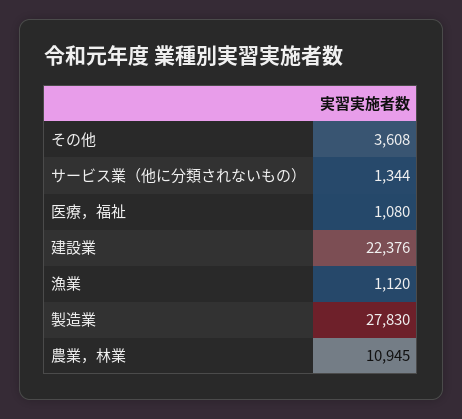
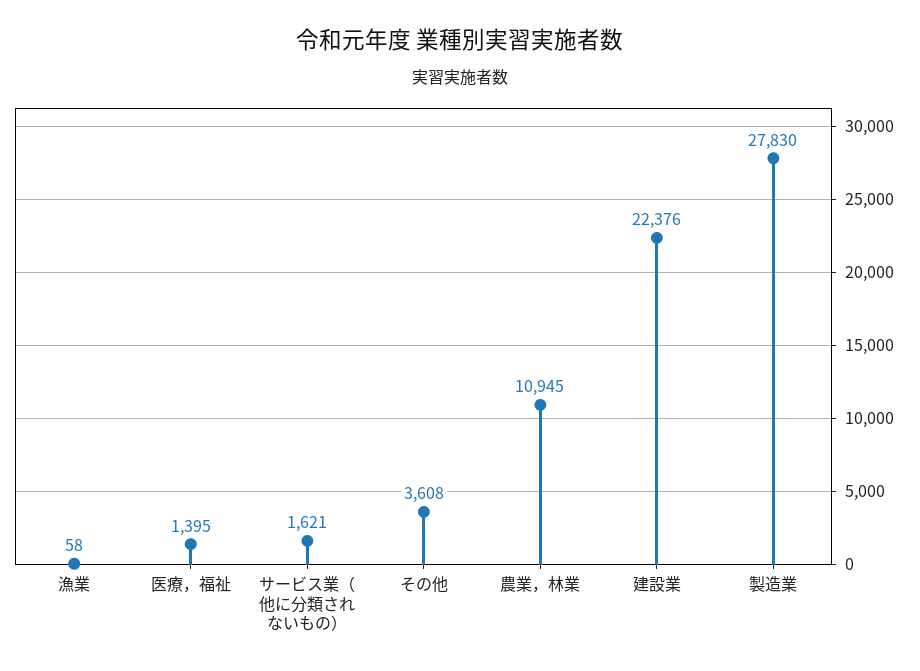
サービス業（他に分類されないもの）: 1344 -> 1621
医療，福祉: 1080 -> 1395
漁業: 1120 -> 58

